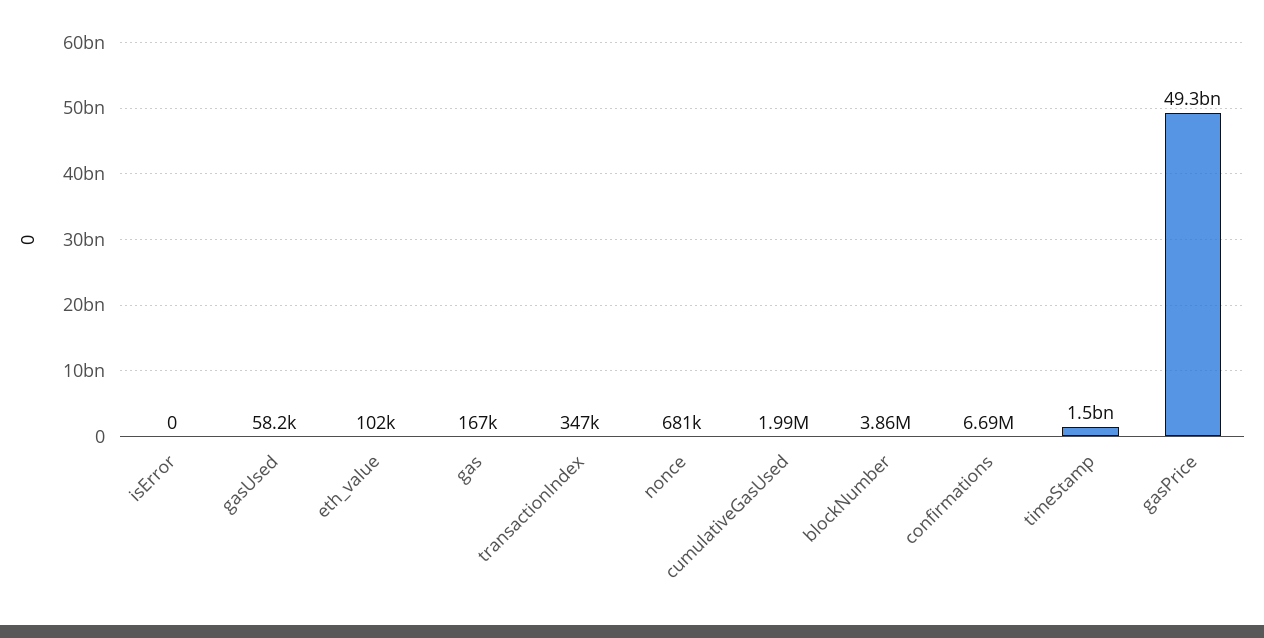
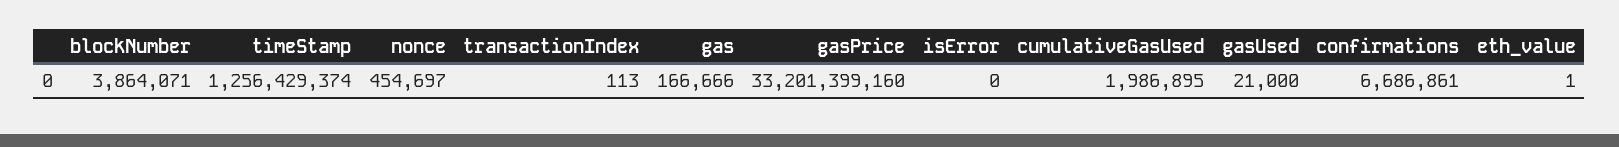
gasUsed: 58200 -> 21000
eth_value: 102000 -> 1
transactionIndex: 347000 -> 113
nonce: 681000 -> 454697
timeStamp: 1500000000 -> 1256429374
gasPrice: 49300000000 -> 33201399160

